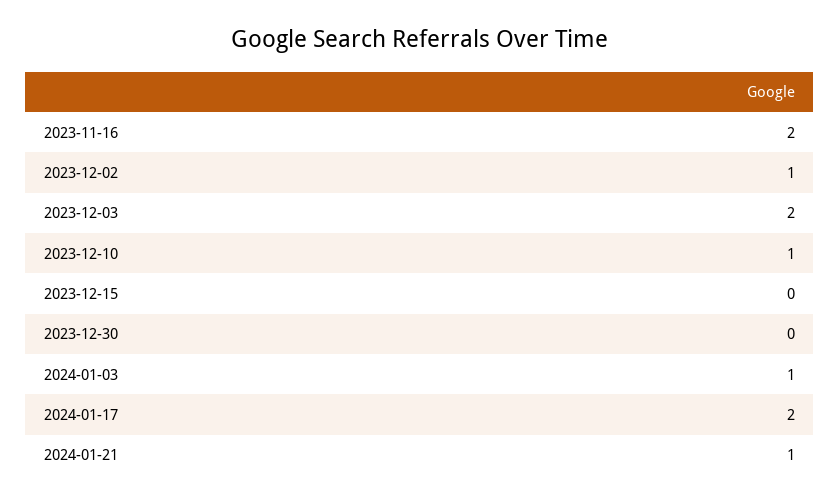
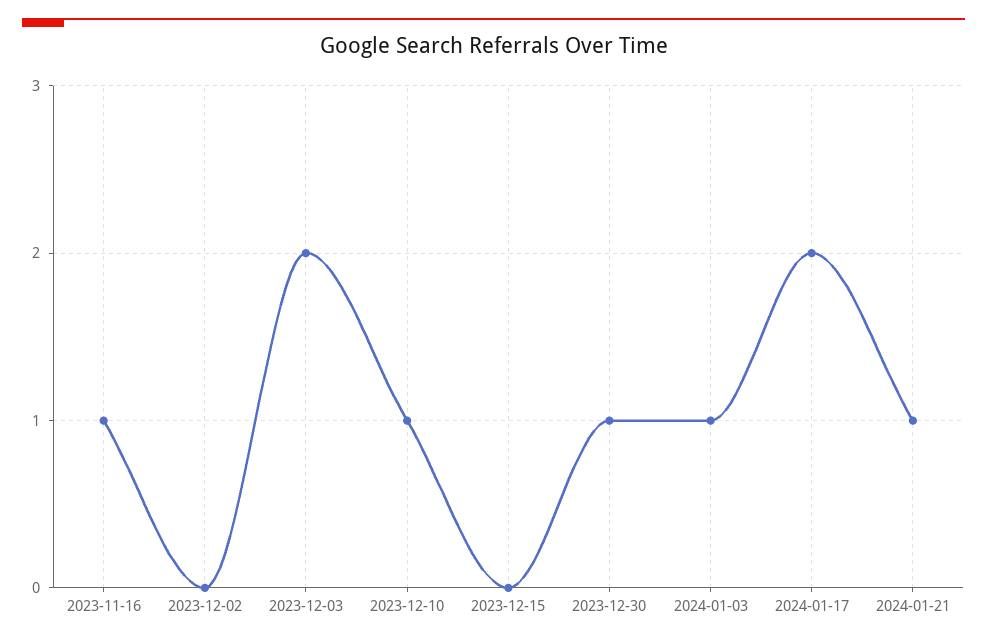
2023-11-16: 2 -> 1
2023-12-02: 1 -> 0
2023-12-30: 0 -> 1

